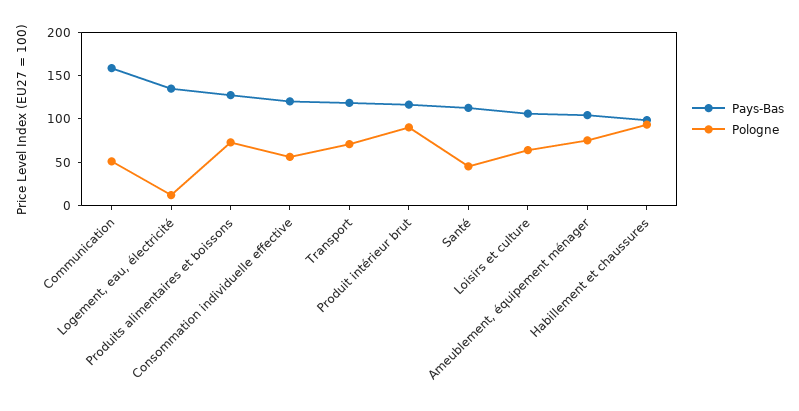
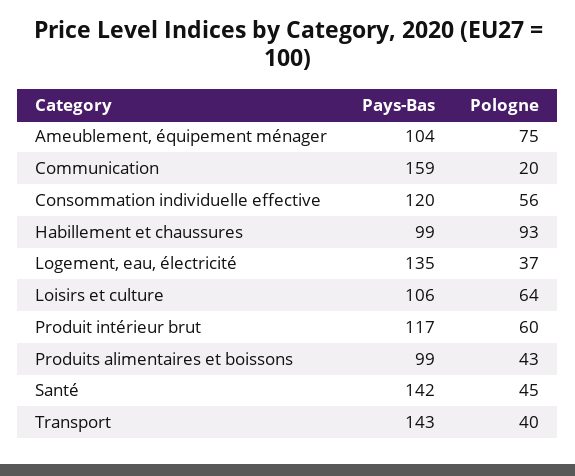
Pologne, Communication: 50 -> 20
Pologne, Logement, eau, électricité: 10 -> 37
Pays-Bas, Produits alimentaires et boissons: 130 -> 99
Pologne, Produits alimentaires et boissons: 70 -> 43
Pays-Bas, Transport: 120 -> 143
Pologne, Transport: 70 -> 40
Pologne, Produit intérieur brut: 90 -> 60
Pays-Bas, Santé: 110 -> 142

